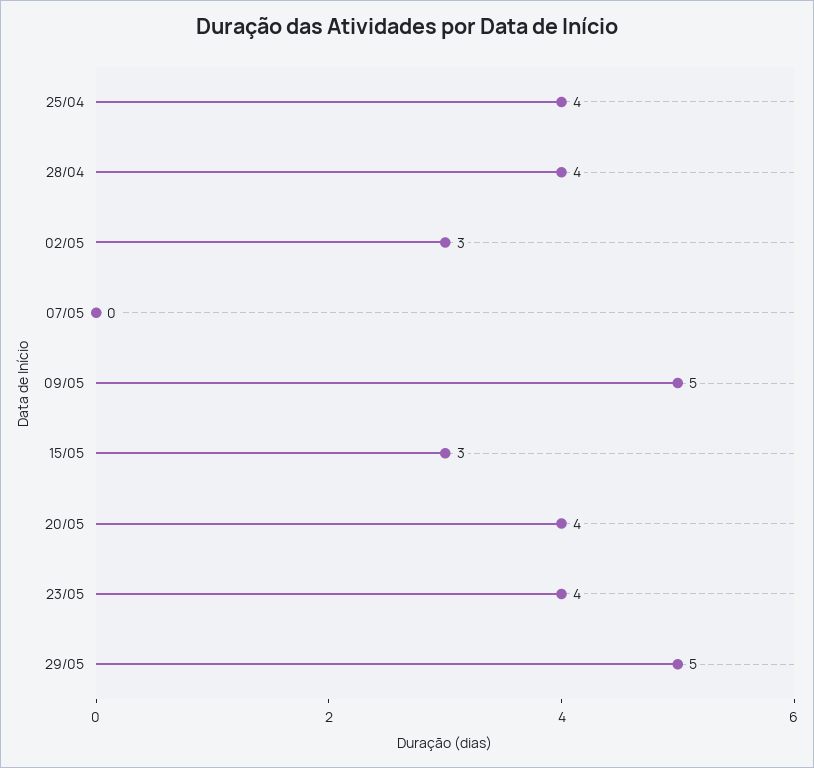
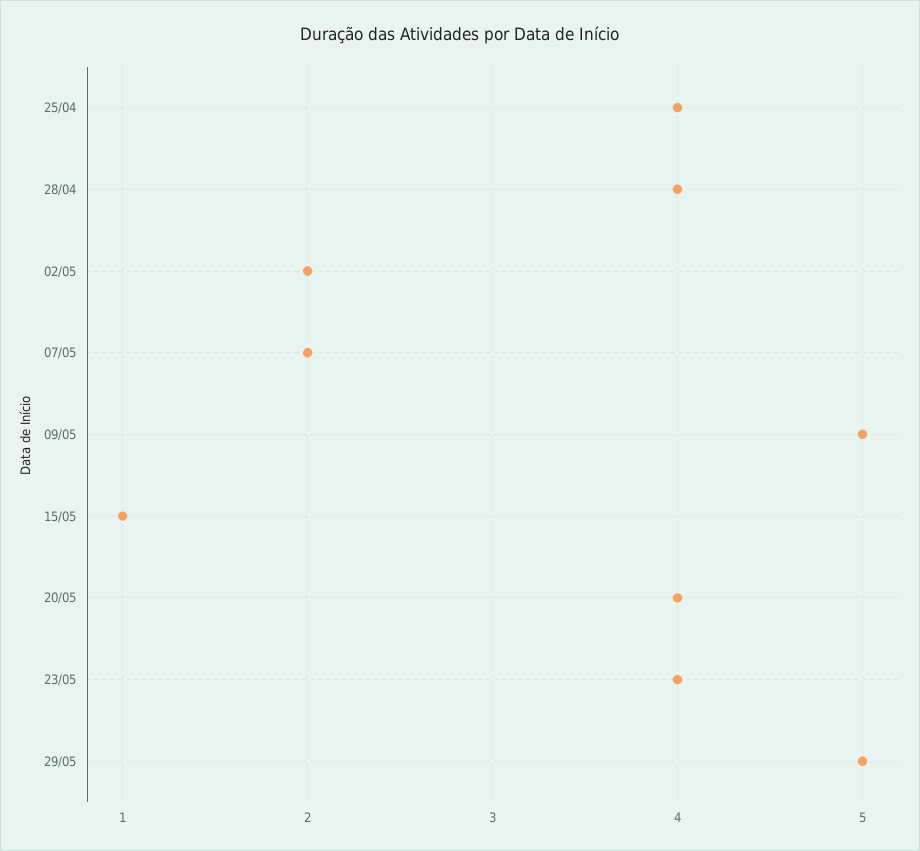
02/05: 3 -> 2
07/05: 0 -> 2
15/05: 3 -> 1

